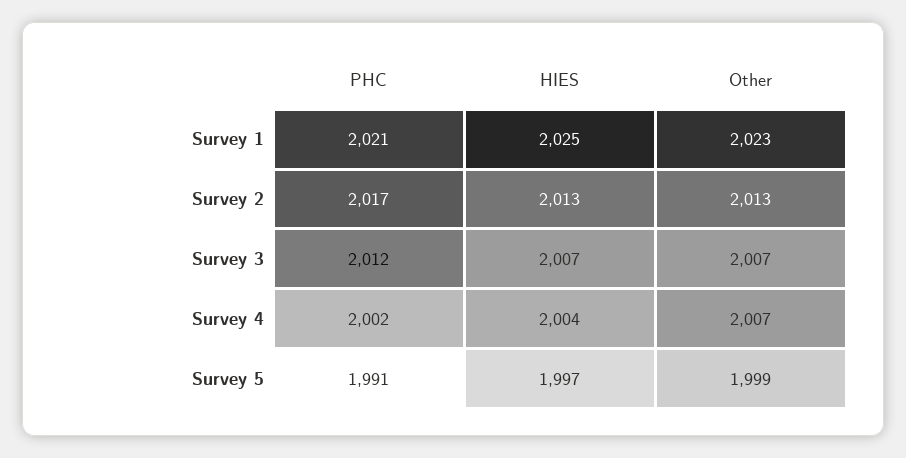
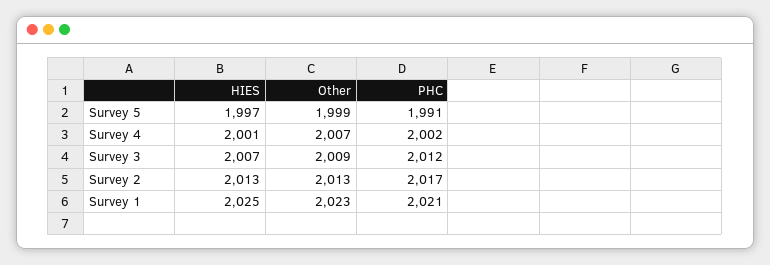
Other, Survey 3: 2007 -> 2009
HIES, Survey 4: 2004 -> 2001

